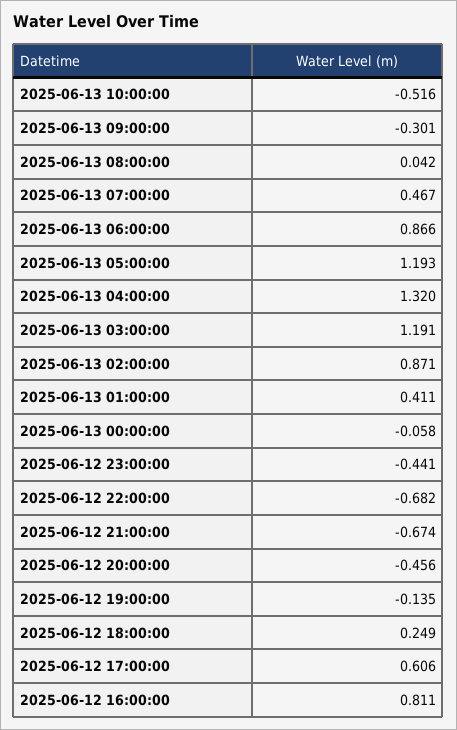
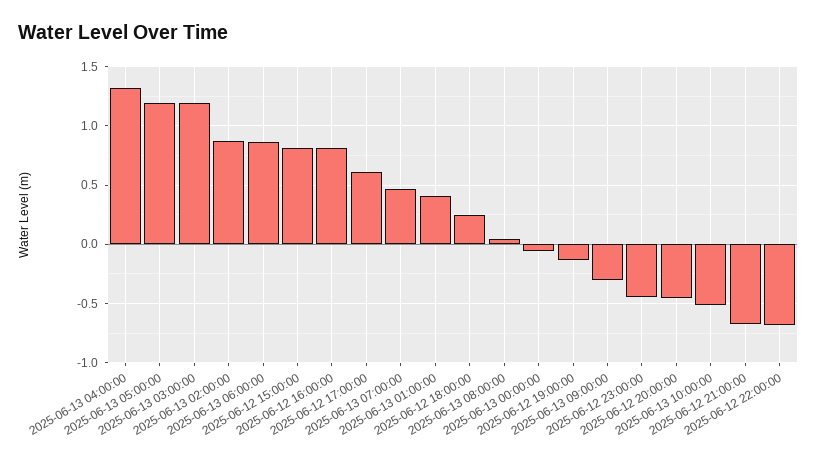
2025-06-12 15:00:00: none -> 0.8

